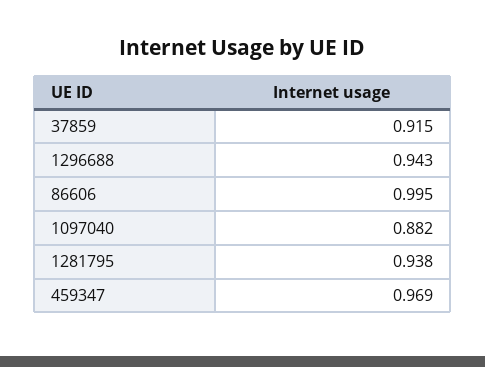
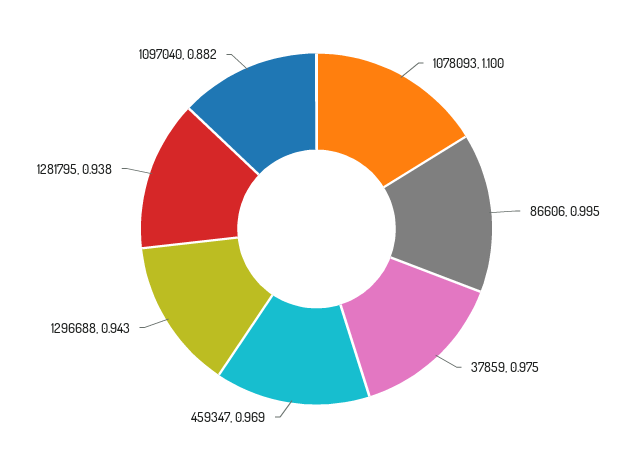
37859: 0.915 -> 0.975
1078093: none -> 1.1

